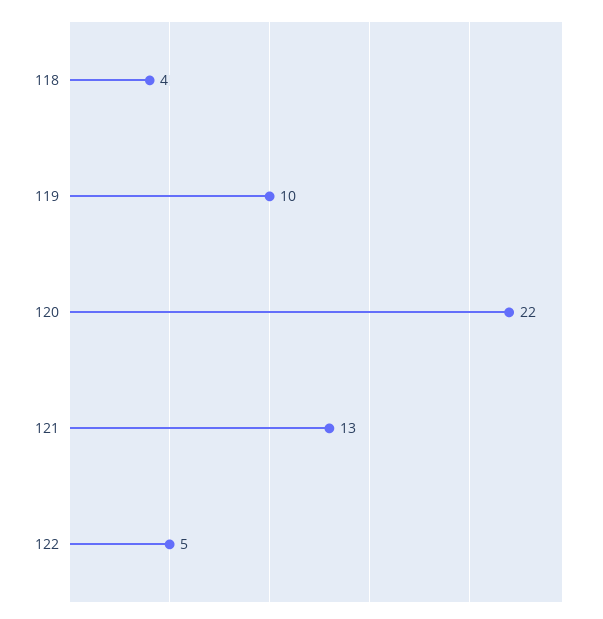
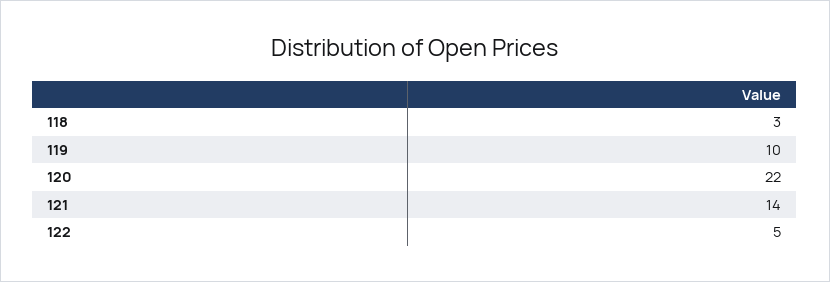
118: 4 -> 3
121: 13 -> 14

